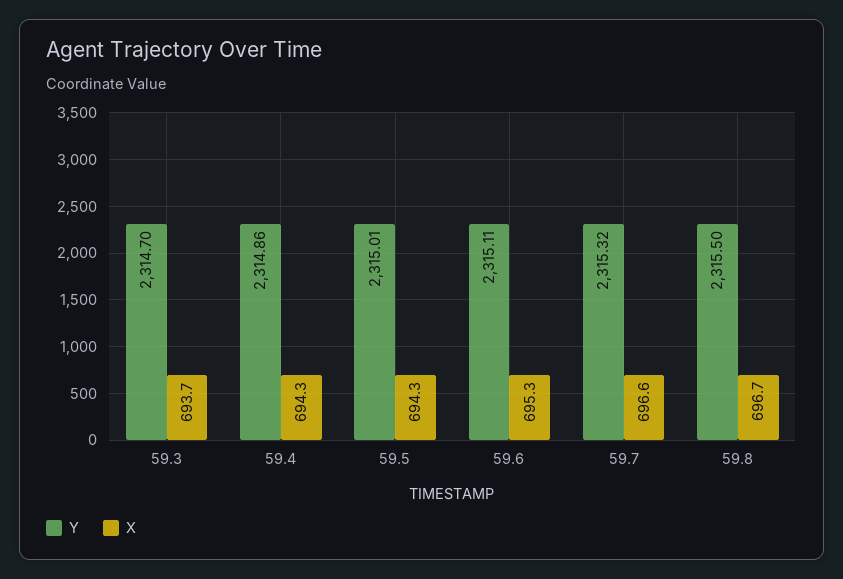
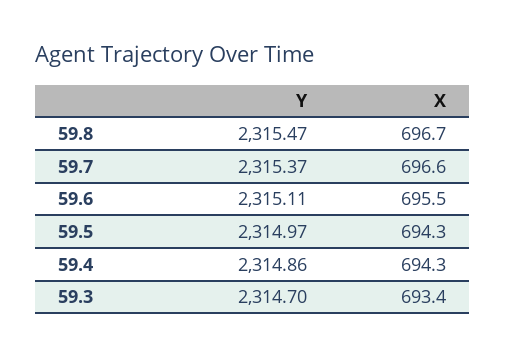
X, 59.3: 693.7 -> 693.4
Y, 59.5: 2315.01 -> 2314.97
X, 59.6: 695.3 -> 695.5
Y, 59.7: 2315.32 -> 2315.37
Y, 59.8: 2315.5 -> 2315.47

